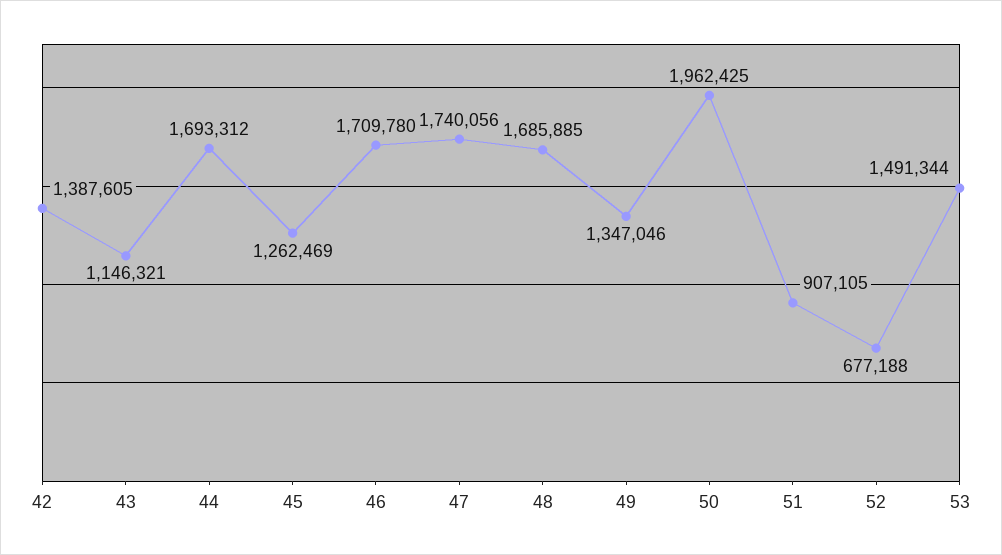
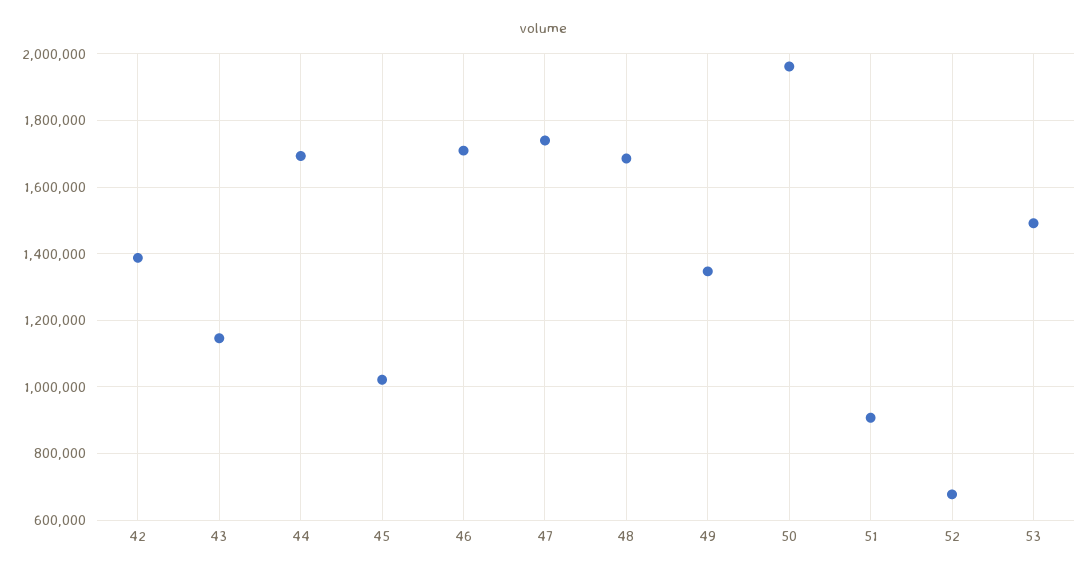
45: 1262469 -> 1020000

